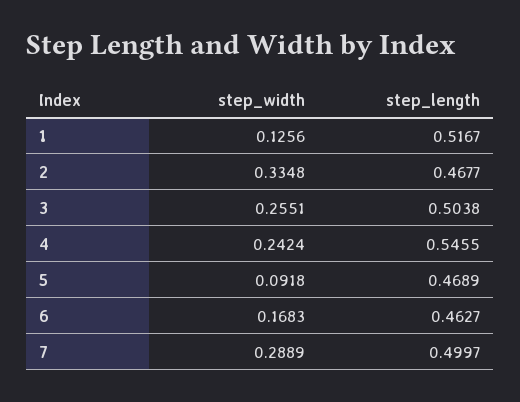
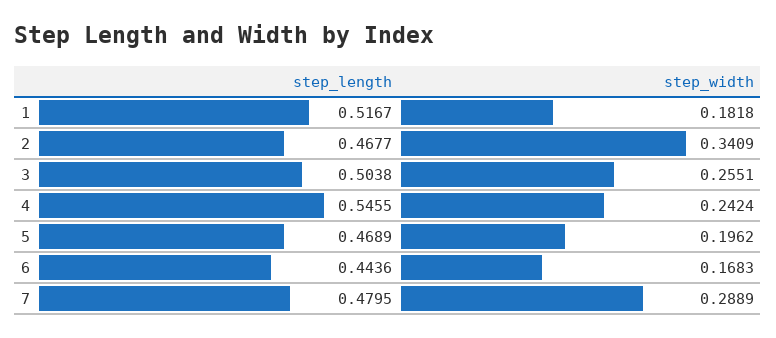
step_width, 1: 0.1256 -> 0.1818
step_width, 2: 0.3348 -> 0.3409
step_width, 5: 0.0918 -> 0.1962
step_length, 6: 0.4627 -> 0.4436
step_length, 7: 0.4997 -> 0.4795

